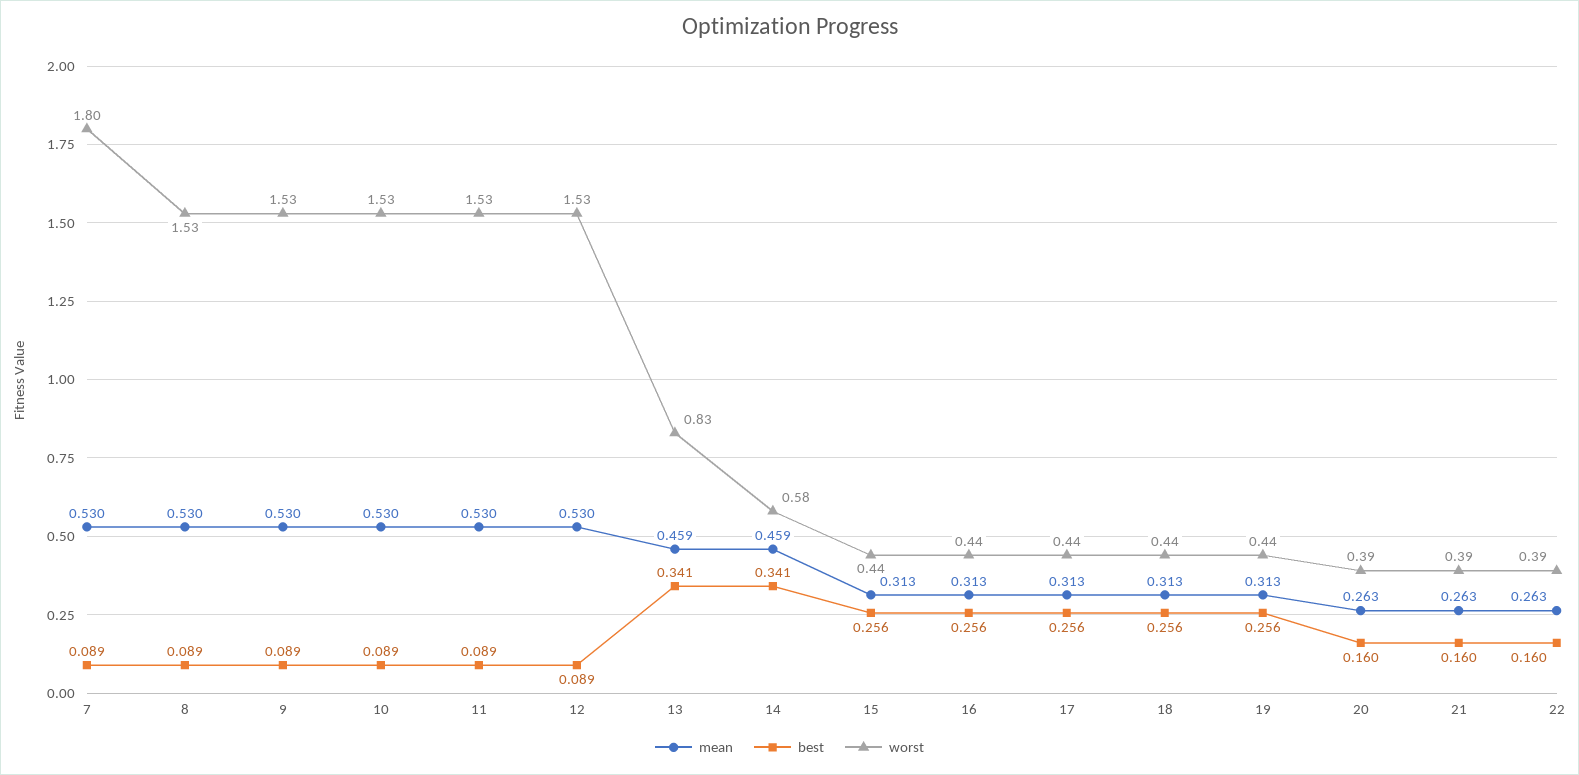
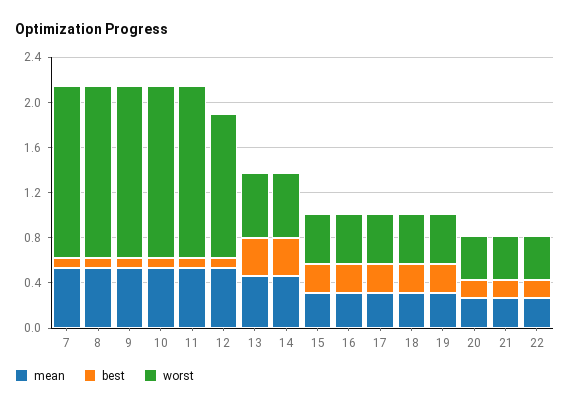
worst, 7: 1.8 -> 1.5
worst, 12: 1.53 -> 1.3
worst, 13: 0.83 -> 0.6

